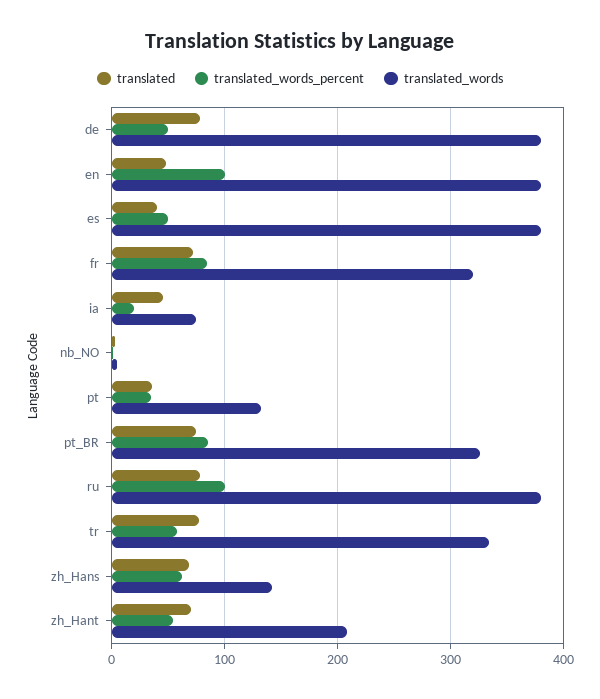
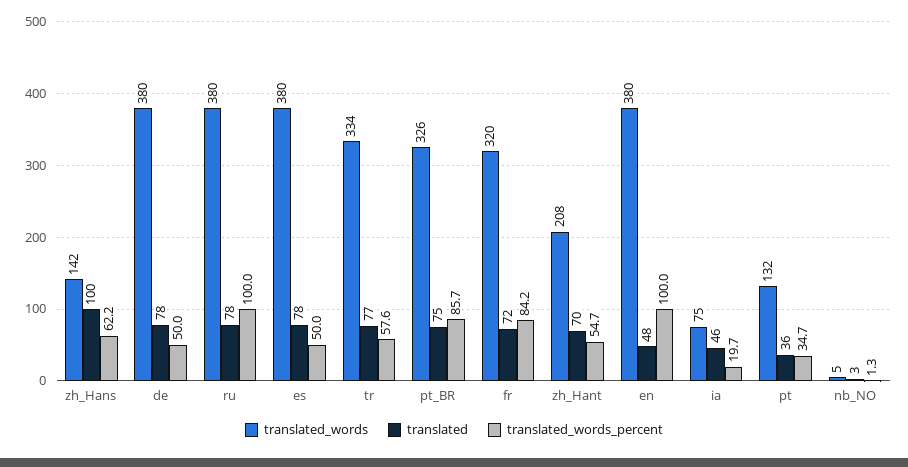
translated, es: 40 -> 78
translated, zh_Hans: 70 -> 100

